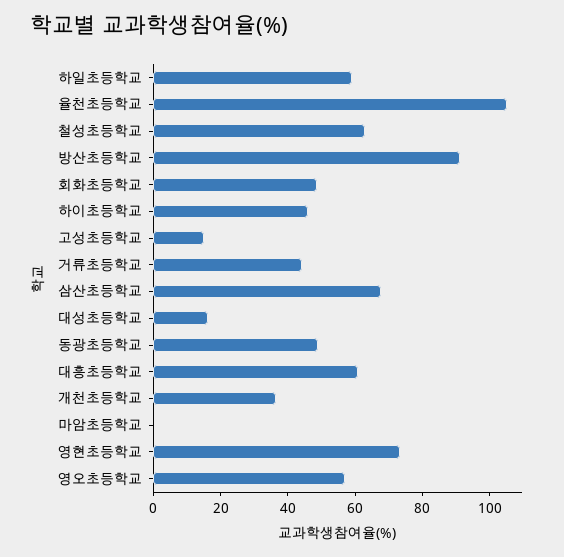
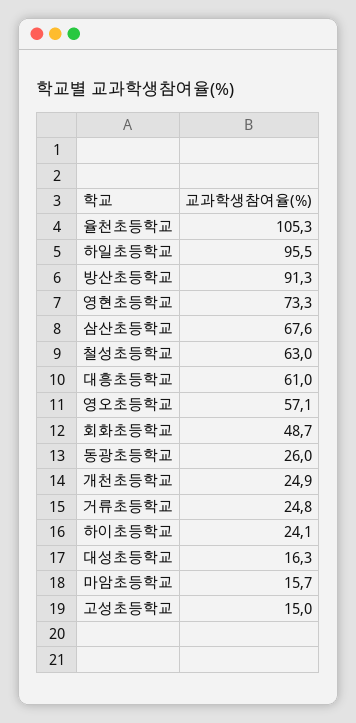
하일초등학교: 60 -> 95.5
하이초등학교: 45 -> 24.1
거류초등학교: 45 -> 24.8
동광초등학교: 50 -> 26
개천초등학교: 35 -> 24.9
마암초등학교: 0 -> 15.7

